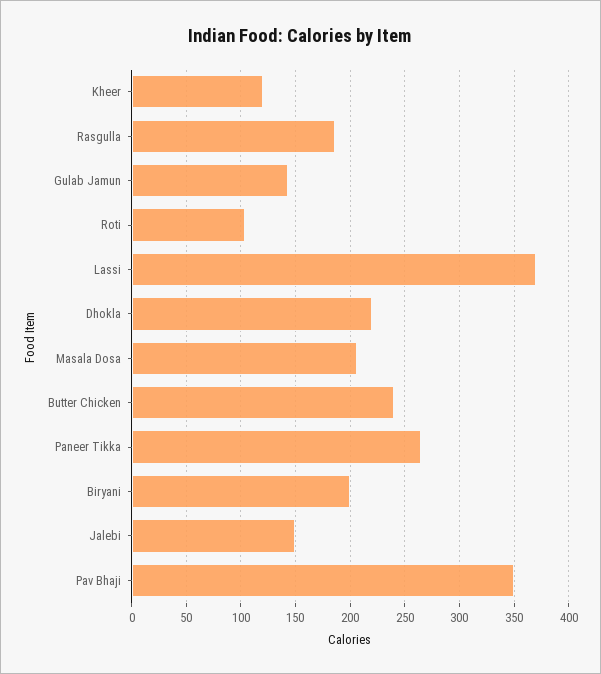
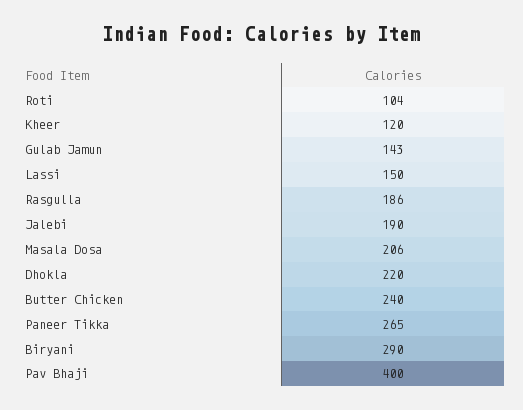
Lassi: 370 -> 150
Biryani: 200 -> 290
Jalebi: 150 -> 190
Pav Bhaji: 350 -> 400

